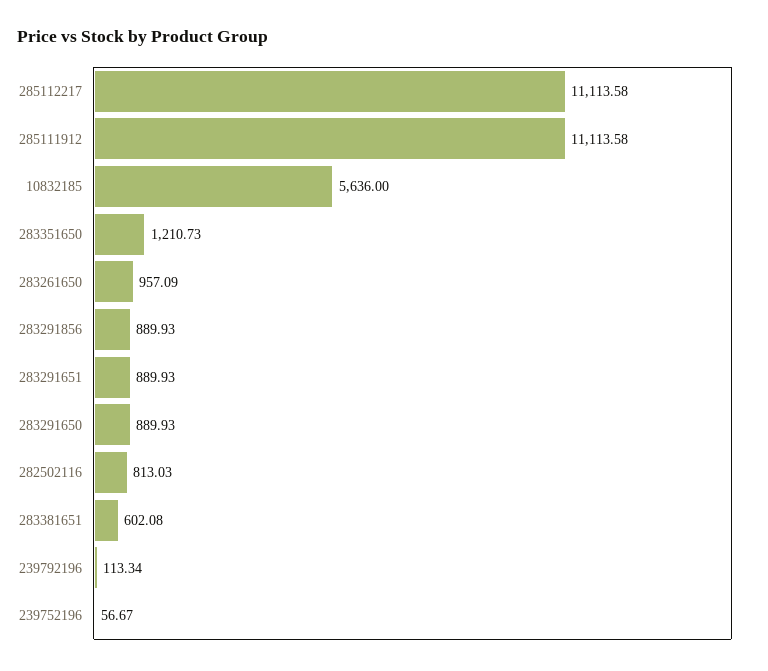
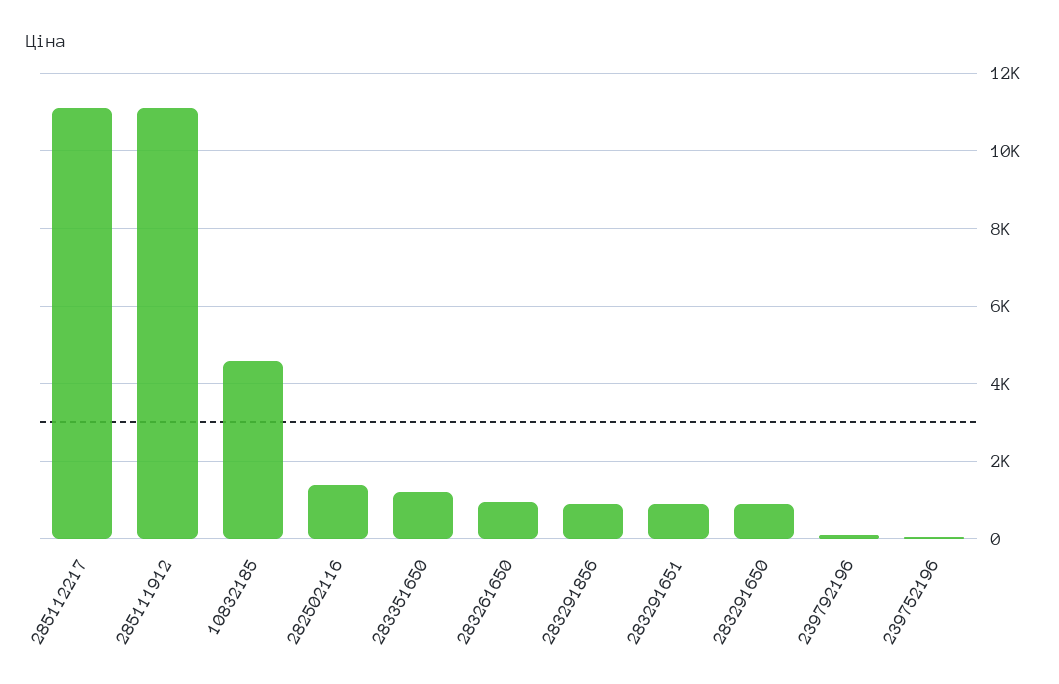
10832185: 5636 -> 4600
282502116: 813.03 -> 1400
283381651: 602.08 -> none

